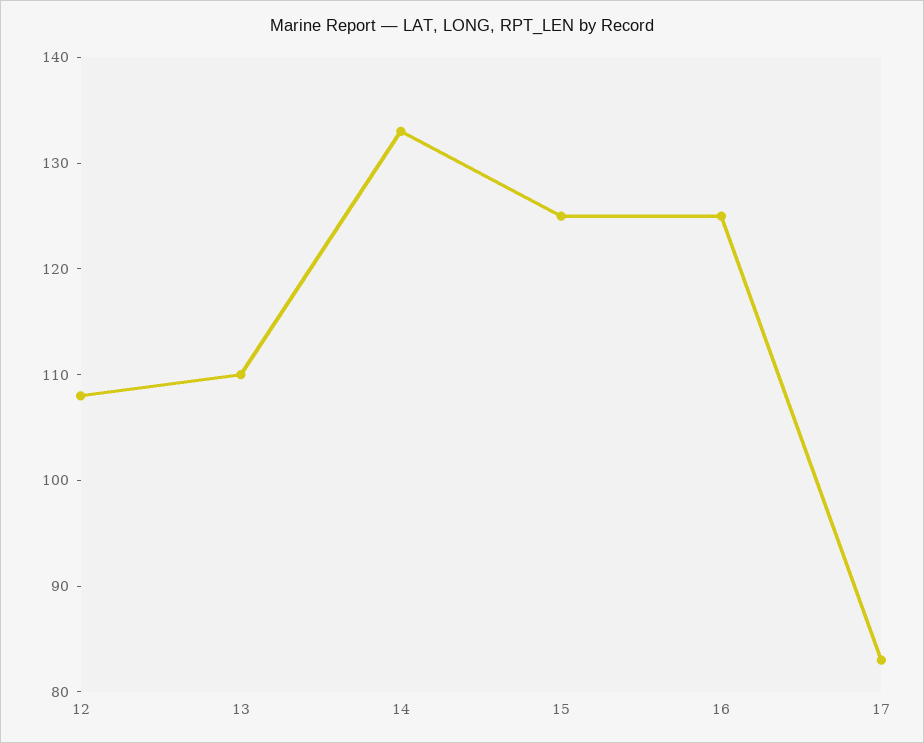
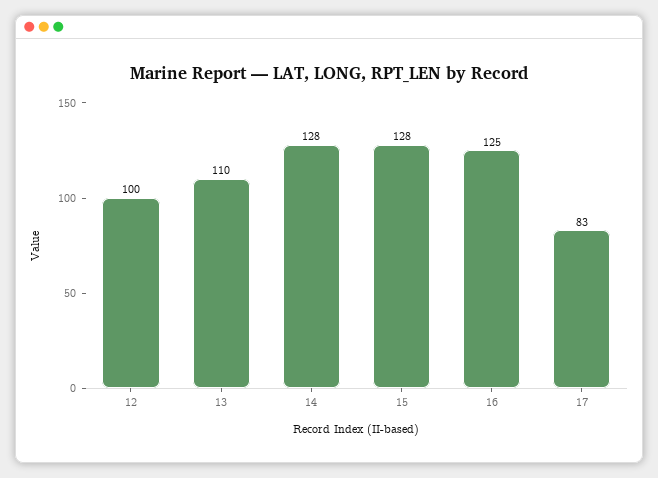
12: 108 -> 100
14: 133 -> 128
15: 125 -> 128

